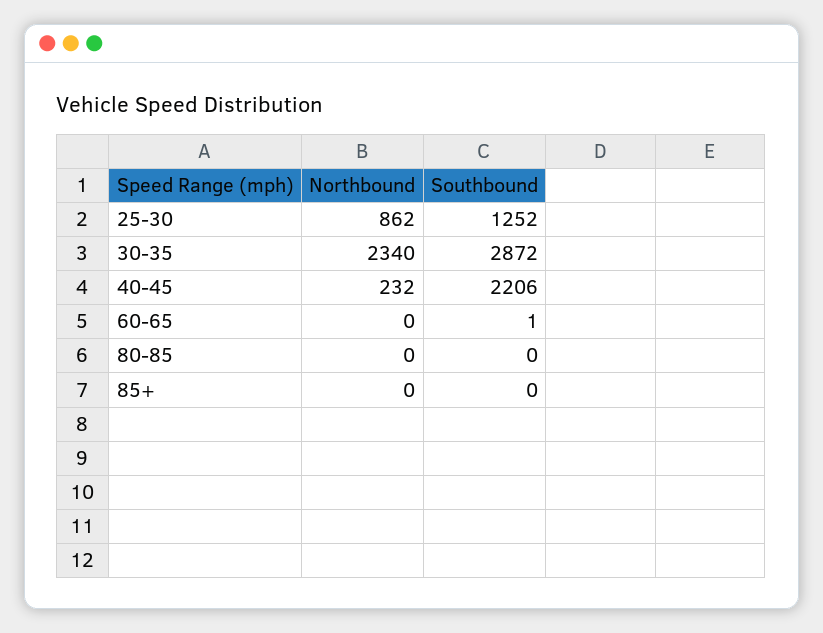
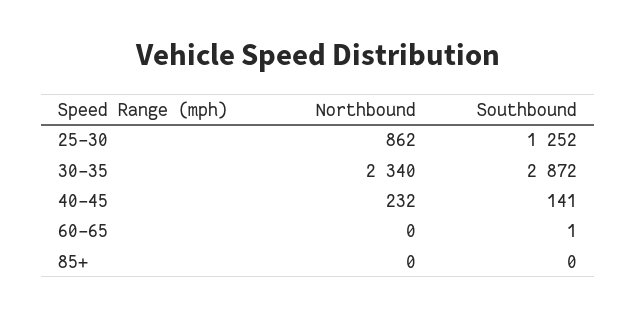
Southbound, 40-45: 2206 -> 141
Northbound, 80-85: 0 -> none
Southbound, 80-85: 0 -> none

